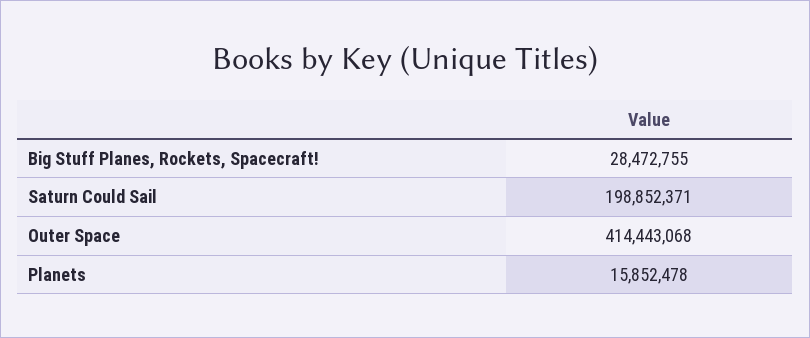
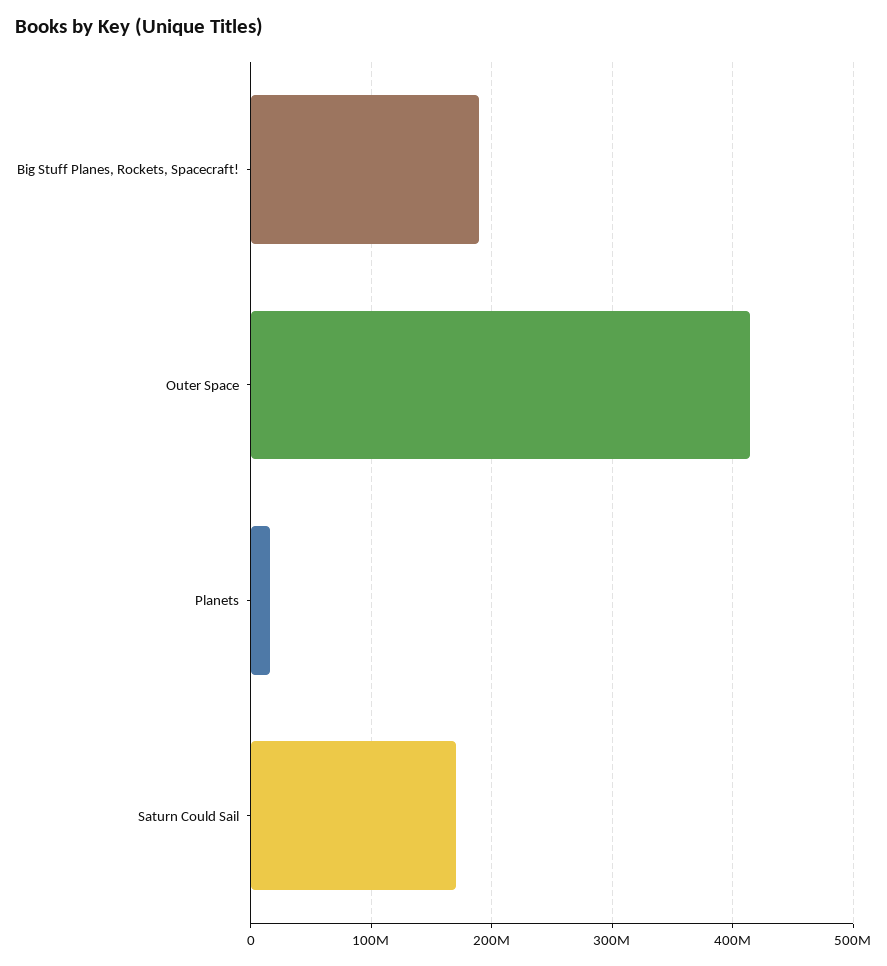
Big Stuff Planes, Rockets, Spacecraft!: 28472755 -> 190000000
Saturn Could Sail: 198852371 -> 170000000

